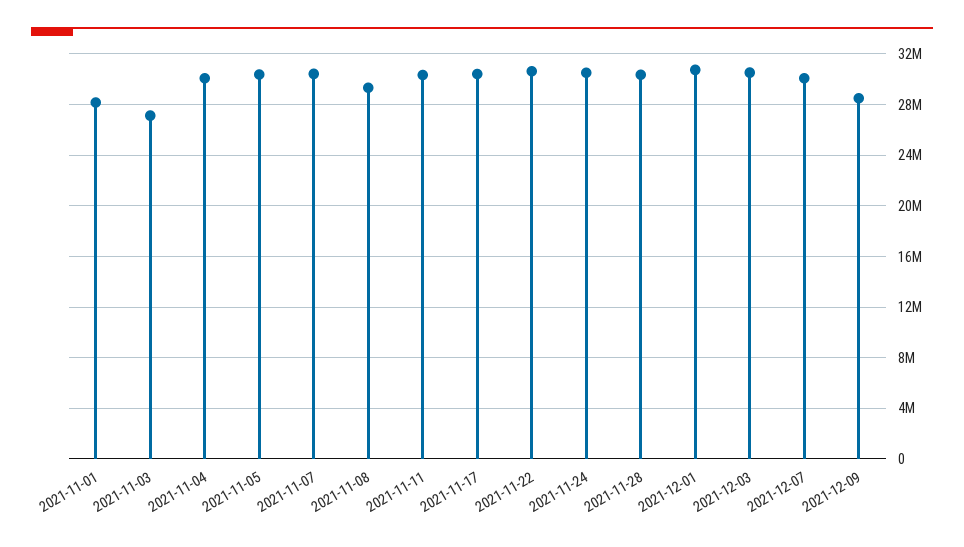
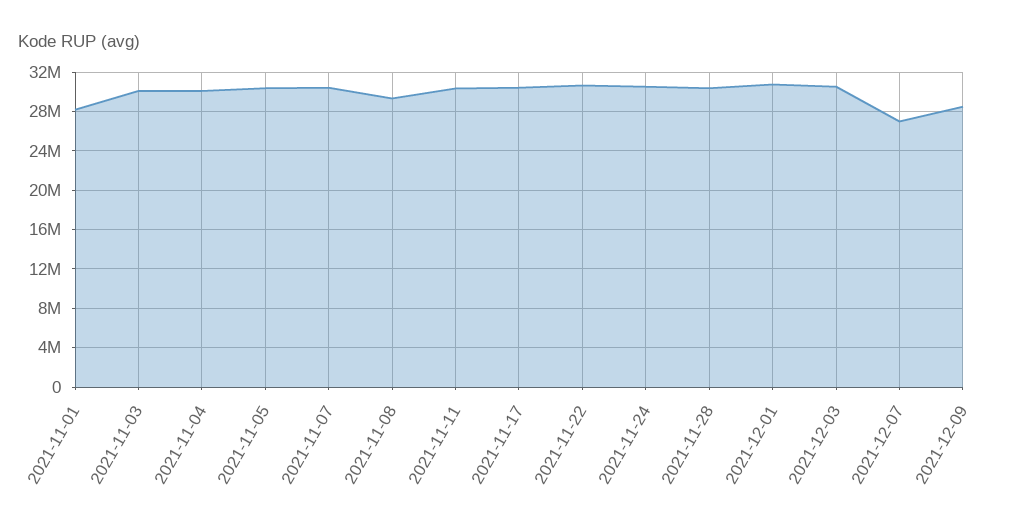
2021-11-03: 27000000 -> 30000000
2021-12-07: 30000000 -> 27000000

